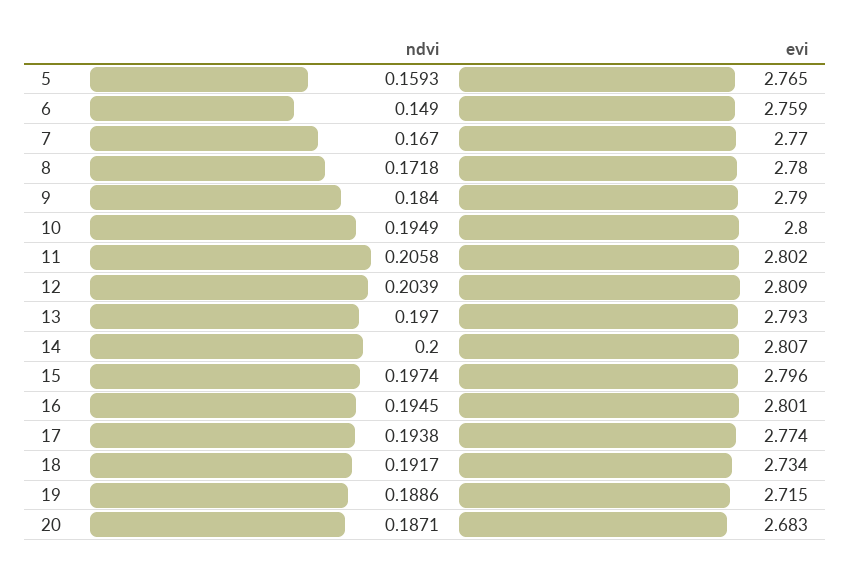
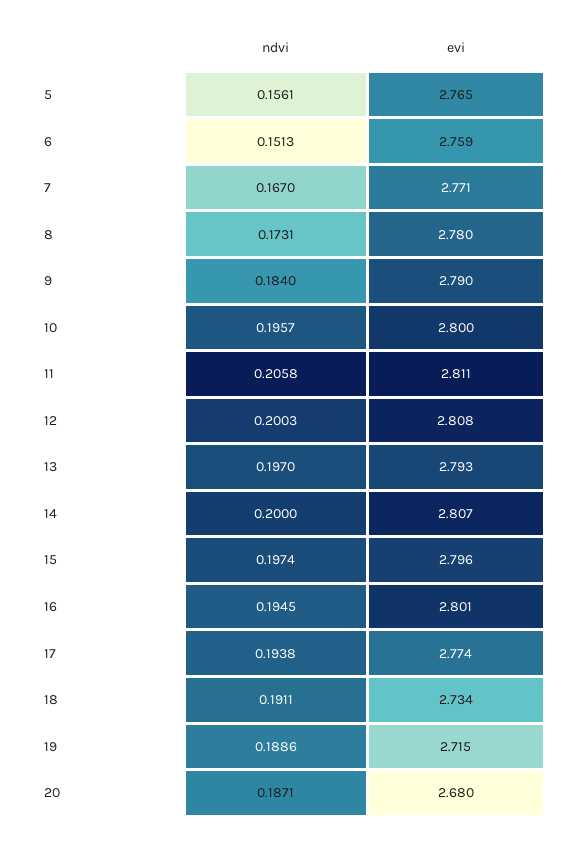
ndvi, 5: 0.1593 -> 0.1561
ndvi, 6: 0.149 -> 0.1513
evi, 7: 2.77 -> 2.771
ndvi, 8: 0.1718 -> 0.1731
ndvi, 10: 0.1949 -> 0.1957
evi, 11: 2.802 -> 2.811
ndvi, 12: 0.2039 -> 0.2003
evi, 12: 2.809 -> 2.808
ndvi, 18: 0.1917 -> 0.1911
evi, 20: 2.683 -> 2.68

